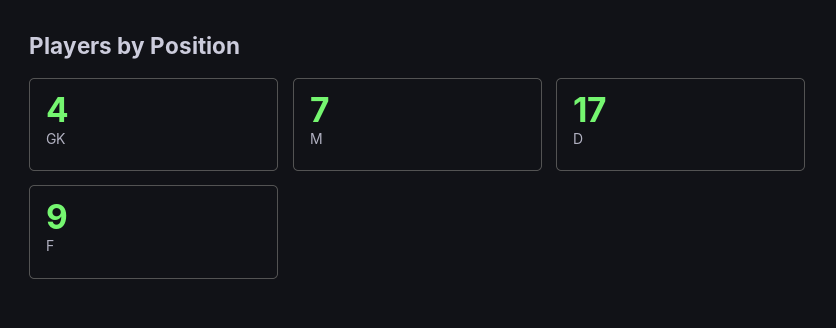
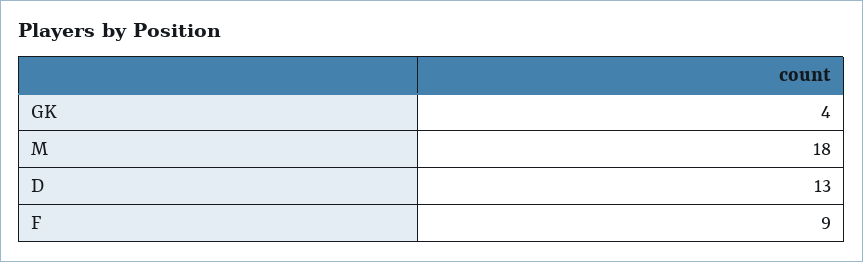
M: 7 -> 18
D: 17 -> 13

